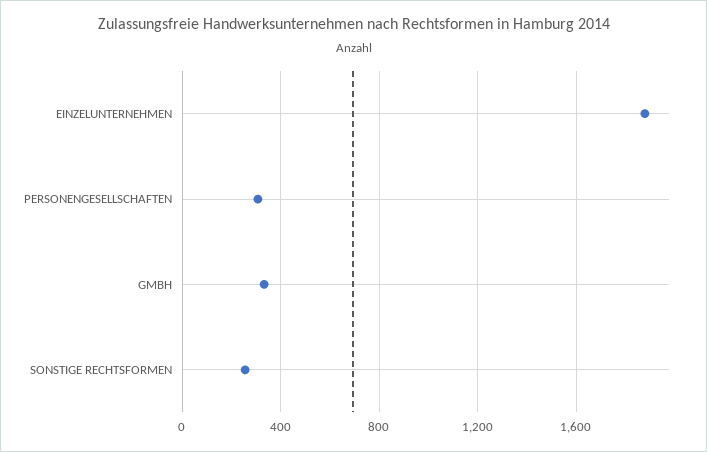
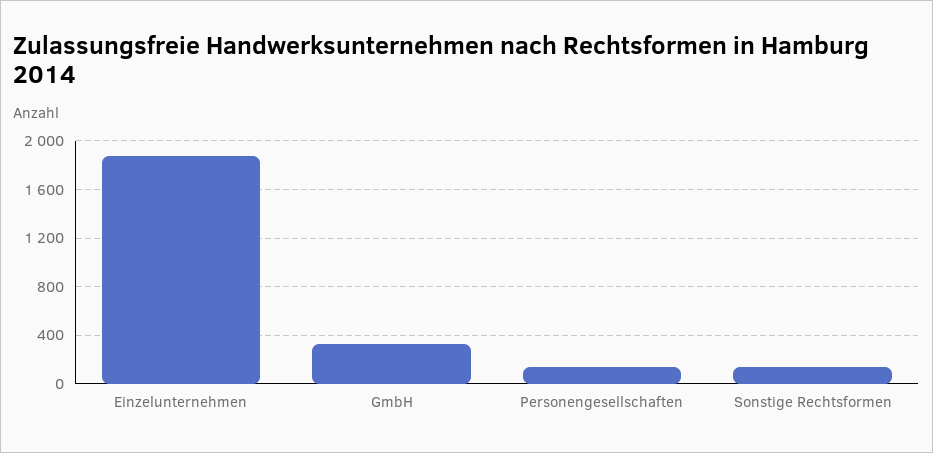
PERSONENGESELLSCHAFTEN: 300 -> 150
SONSTIGE RECHTSFORMEN: 250 -> 150

